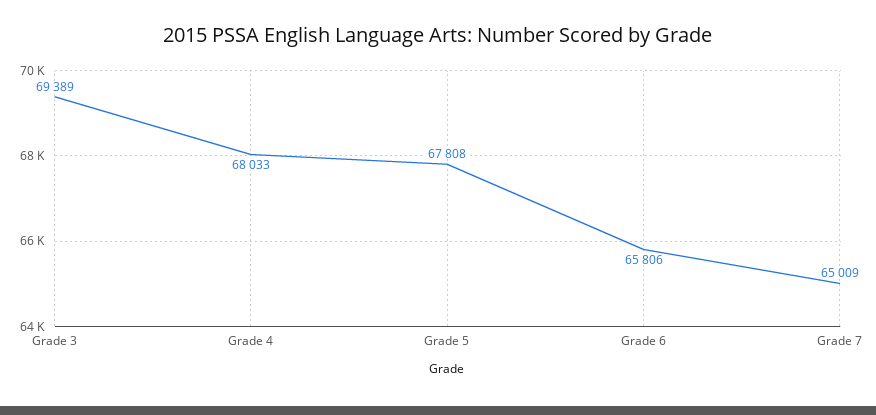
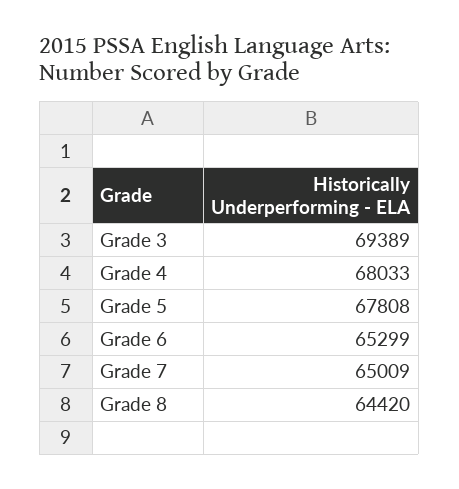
Grade 6: 65806 -> 65299
Grade 8: none -> 64420

